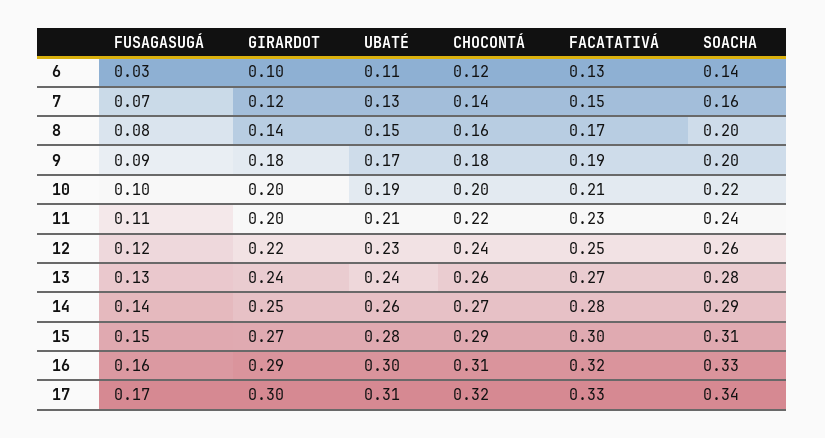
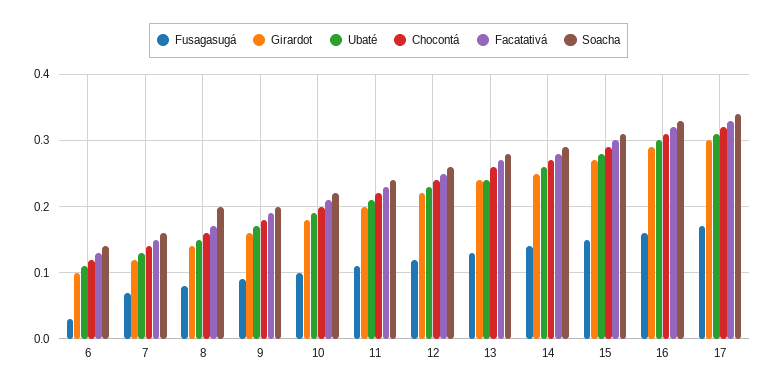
GIRARDOT, 9: 0.18 -> 0.16
GIRARDOT, 10: 0.2 -> 0.18

